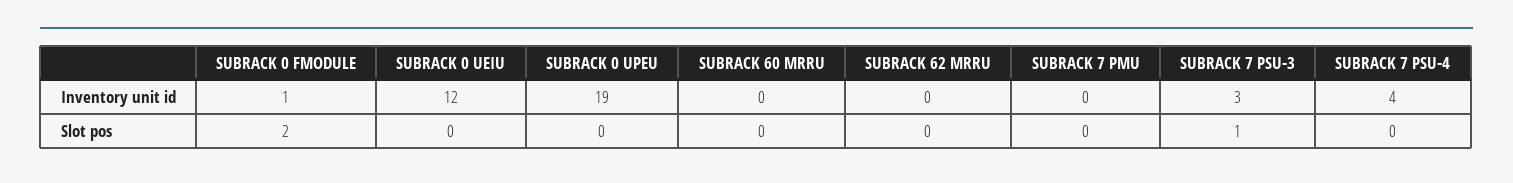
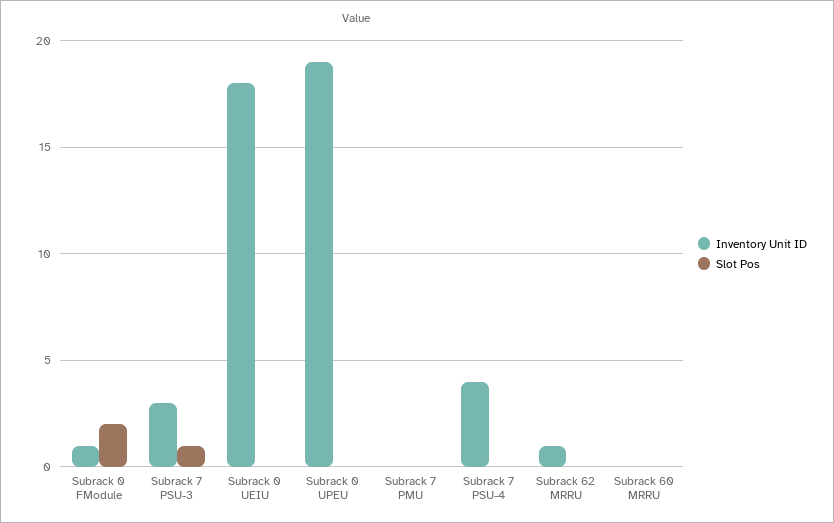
Inventory unit id, SUBRACK 0 UEIU: 12 -> 18
Inventory unit id, SUBRACK 62 MRRU: 0 -> 1

